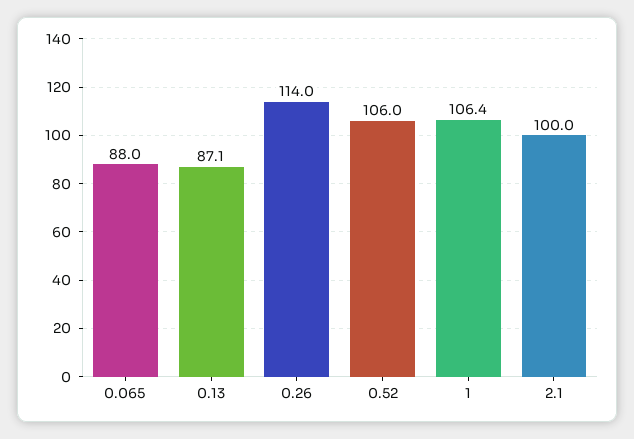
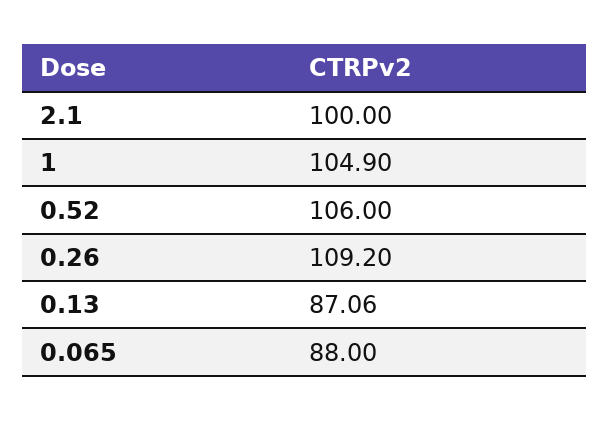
0.26: 114 -> 109.2
1: 106.4 -> 104.9

